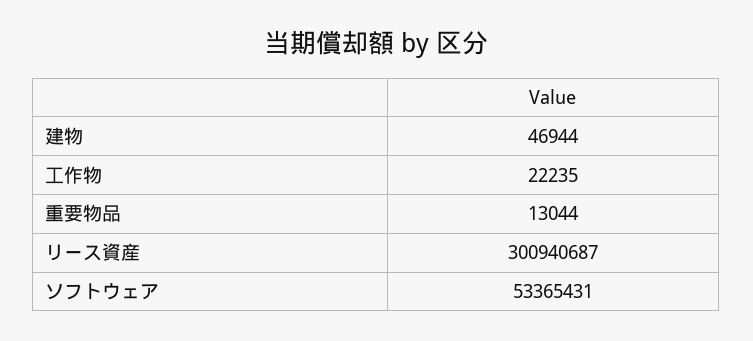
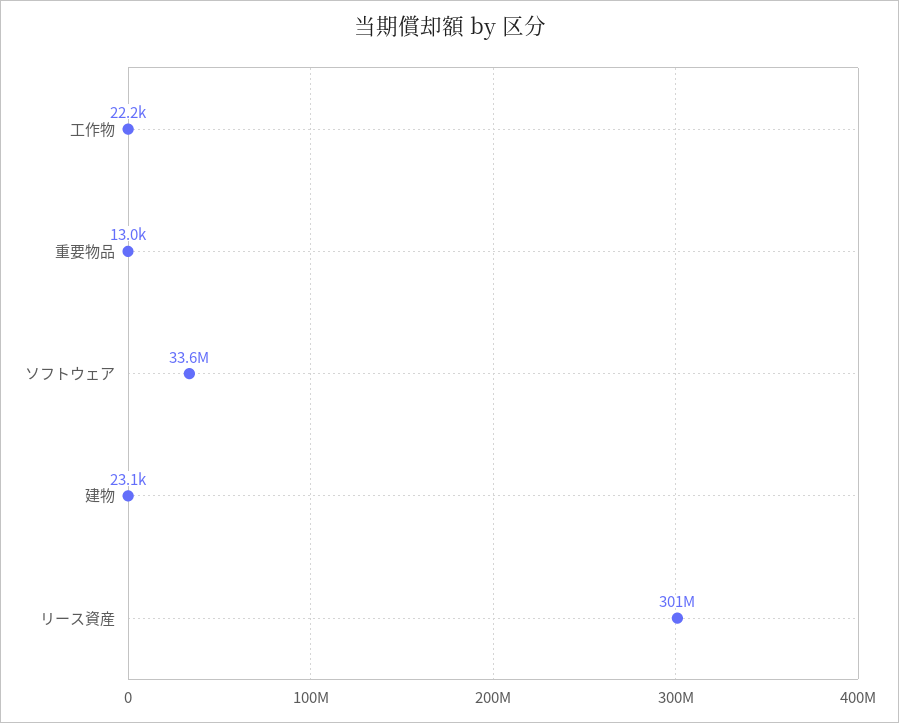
建物: 46944 -> 23100
ソフトウェア: 53365431 -> 33600000

